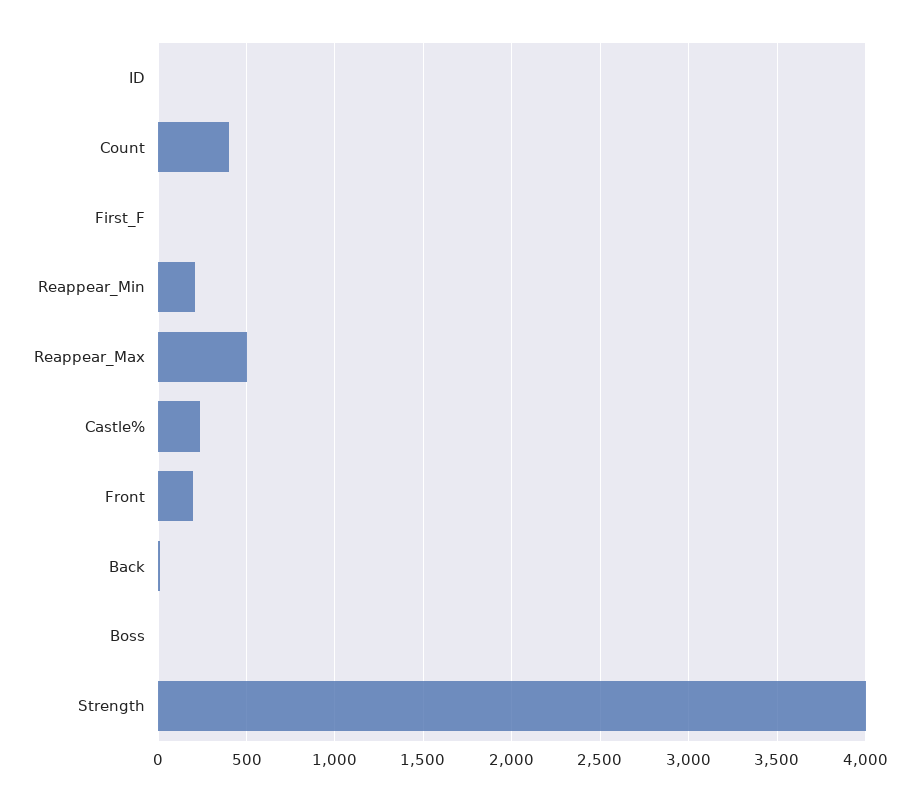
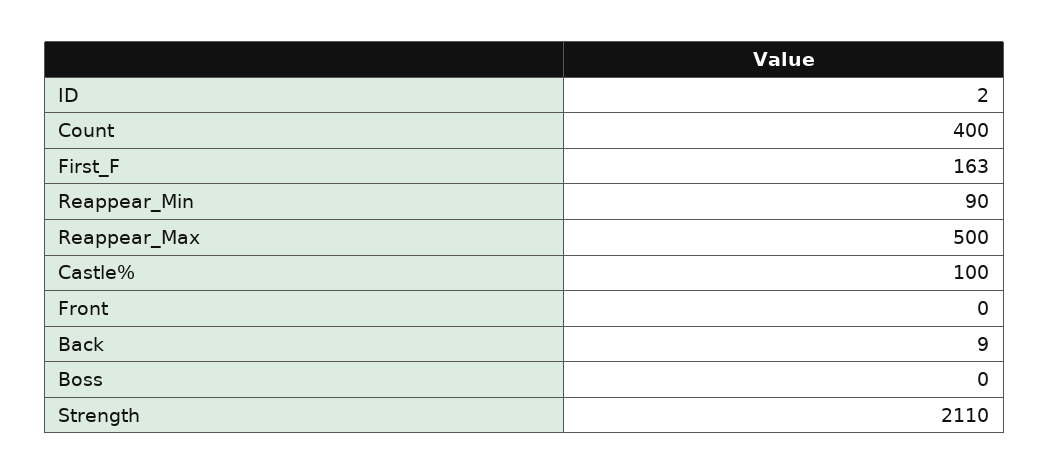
First_F: 0 -> 163
Reappear_Min: 200 -> 90
Castle%: 250 -> 100
Front: 200 -> 0
Strength: 4000 -> 2110

